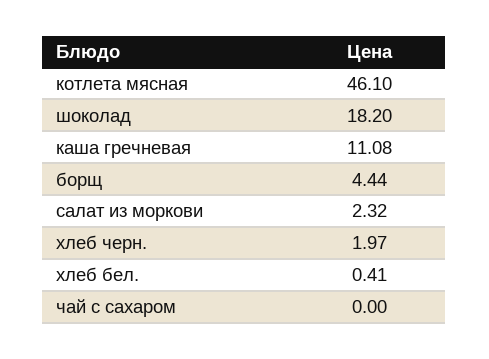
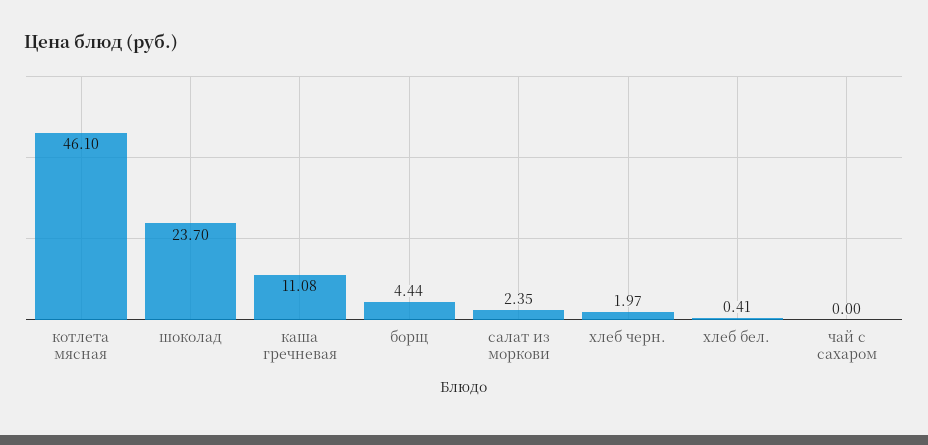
шоколад: 18.2 -> 23.7
салат из моркови: 2.32 -> 2.35

